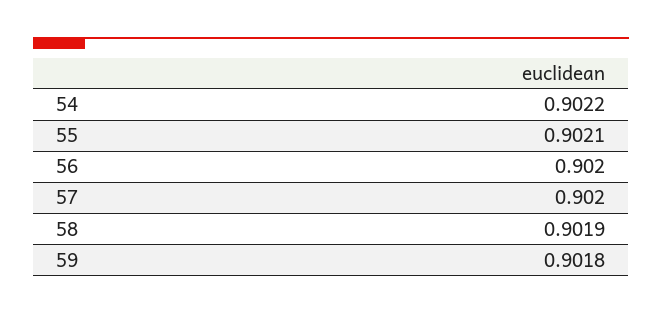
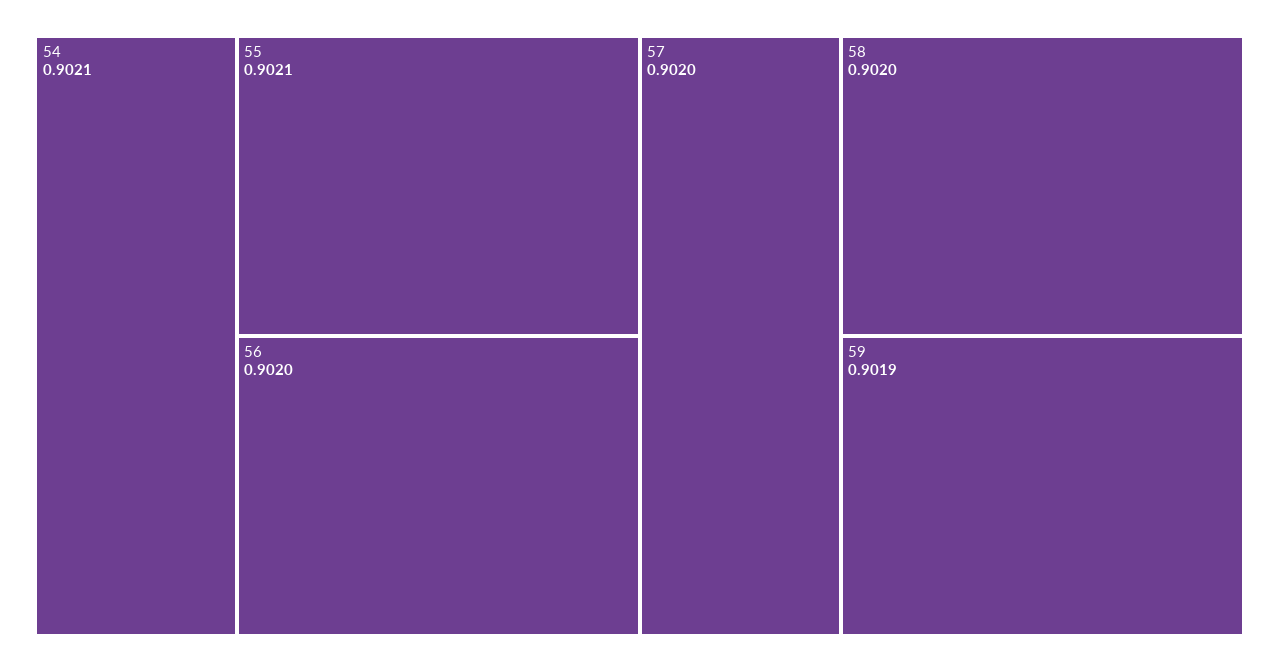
54: 0.9022 -> 0.9021
58: 0.9019 -> 0.902
59: 0.9018 -> 0.9019

